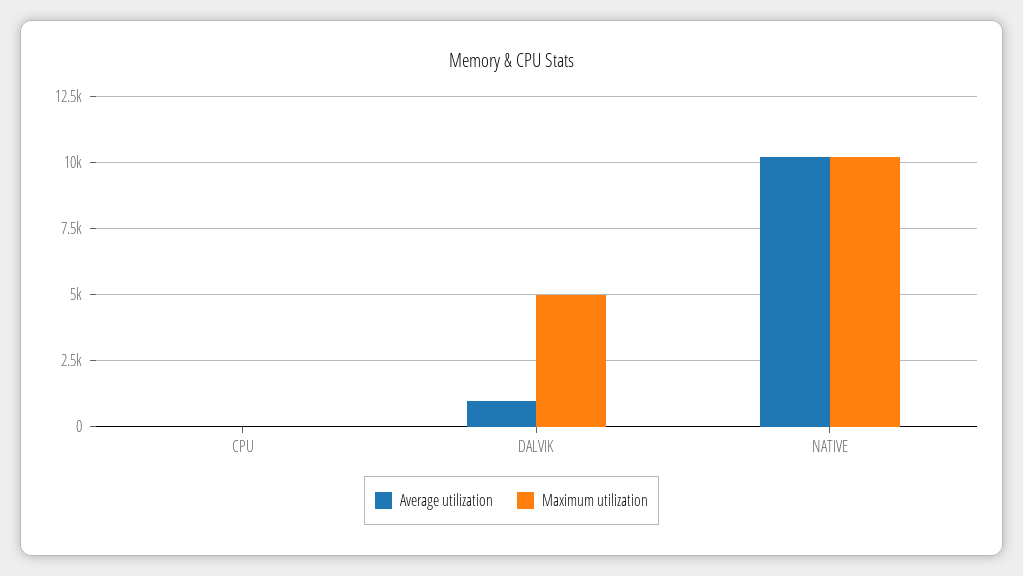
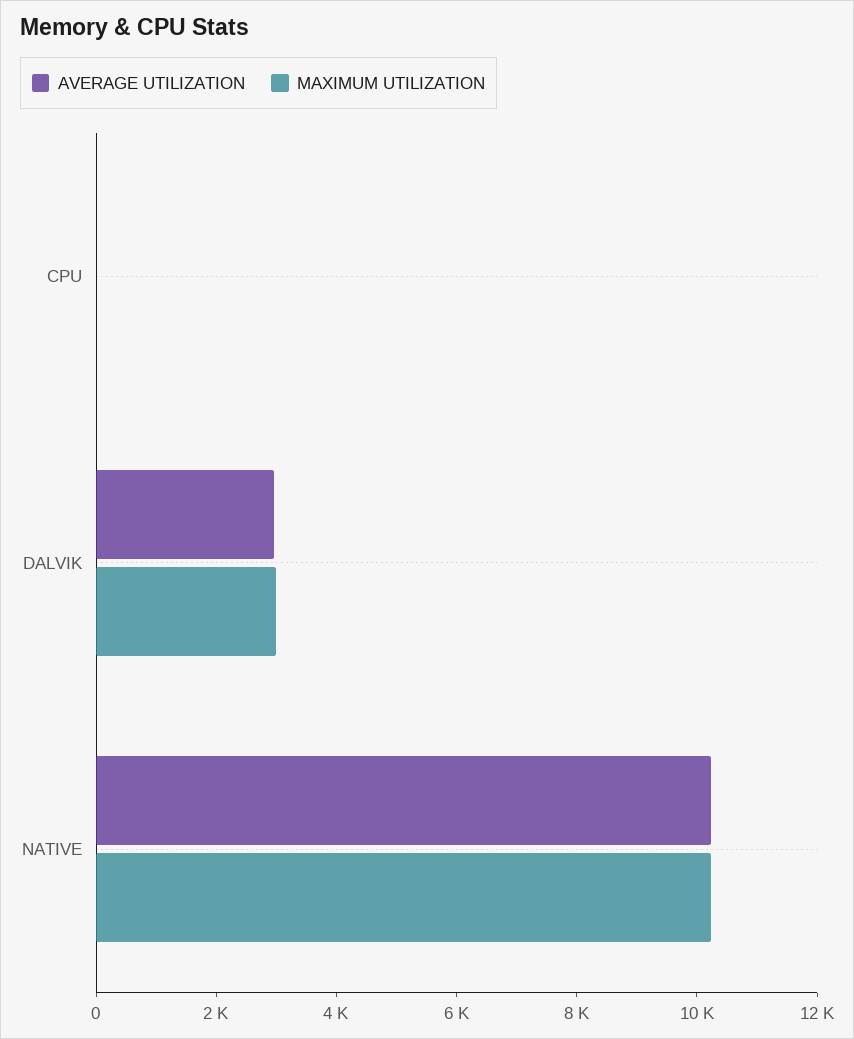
Average utilization, DALVIK: 1000 -> 3000
Maximum utilization, DALVIK: 5000 -> 3000

